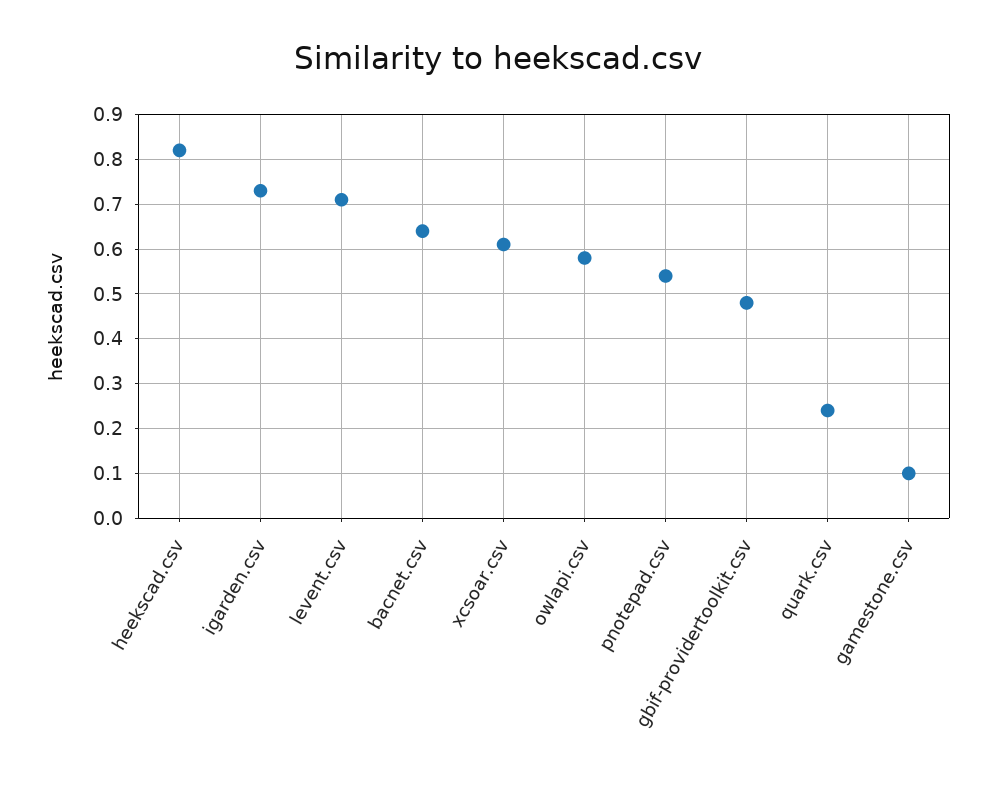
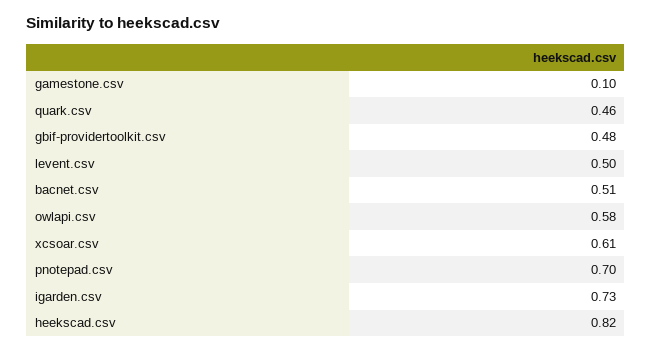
levent.csv: 0.7 -> 0.5
bacnet.csv: 0.65 -> 0.51
pnotepad.csv: 0.55 -> 0.7
quark.csv: 0.25 -> 0.46

